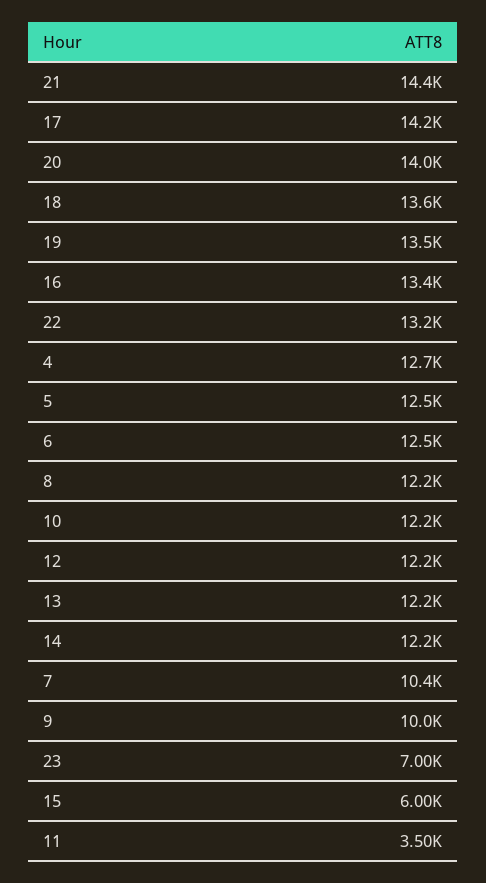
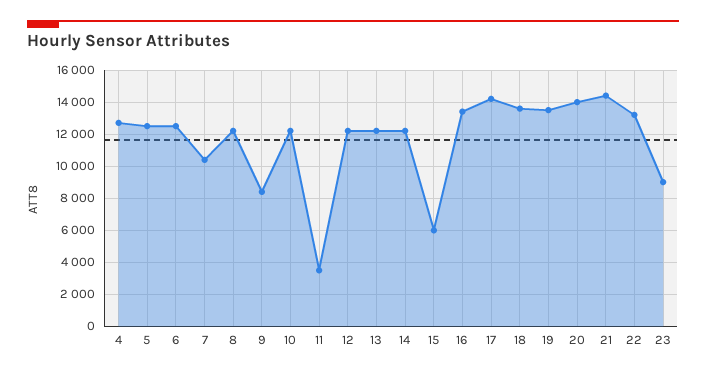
9: 10000 -> 8500
23: 7000 -> 9000

